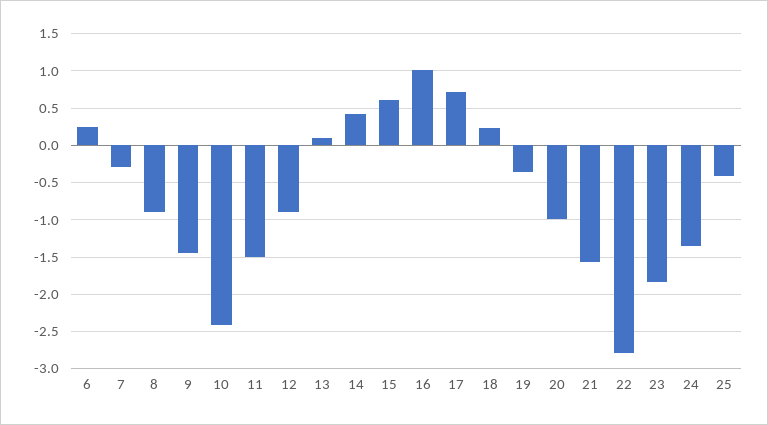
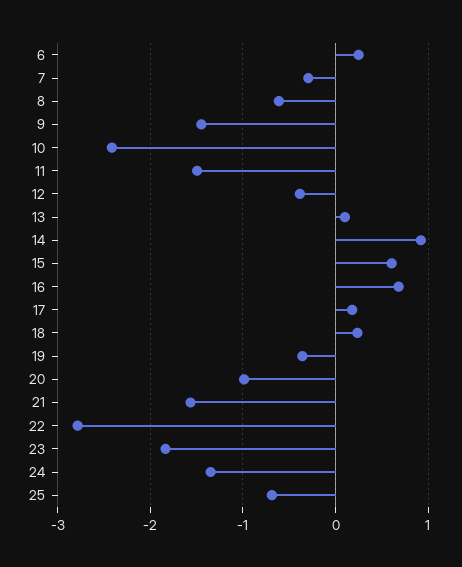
8: -0.9 -> -0.6
12: -0.9 -> -0.4
14: 0.4 -> 0.9
16: 1 -> 0.7
17: 0.7 -> 0.2
25: -0.4 -> -0.7

